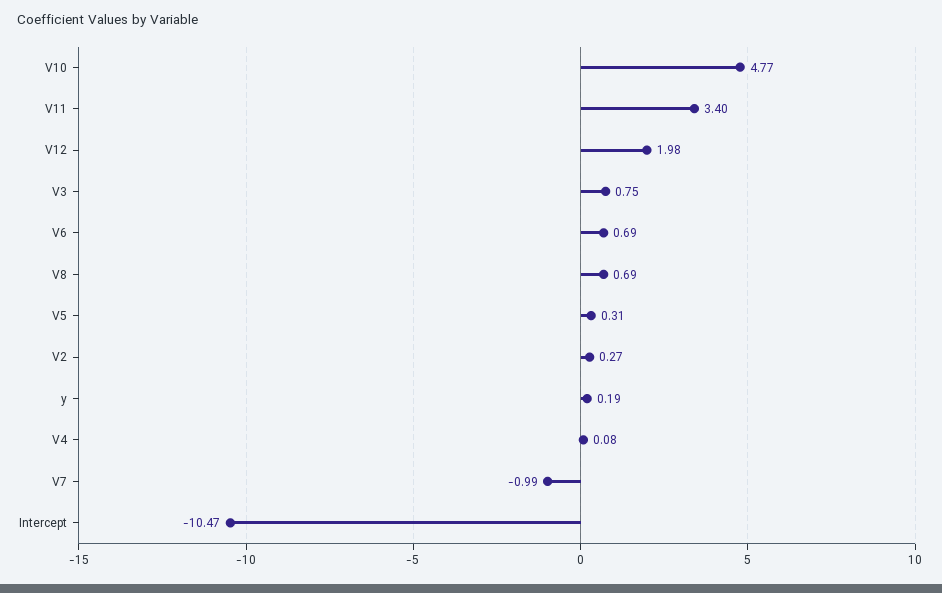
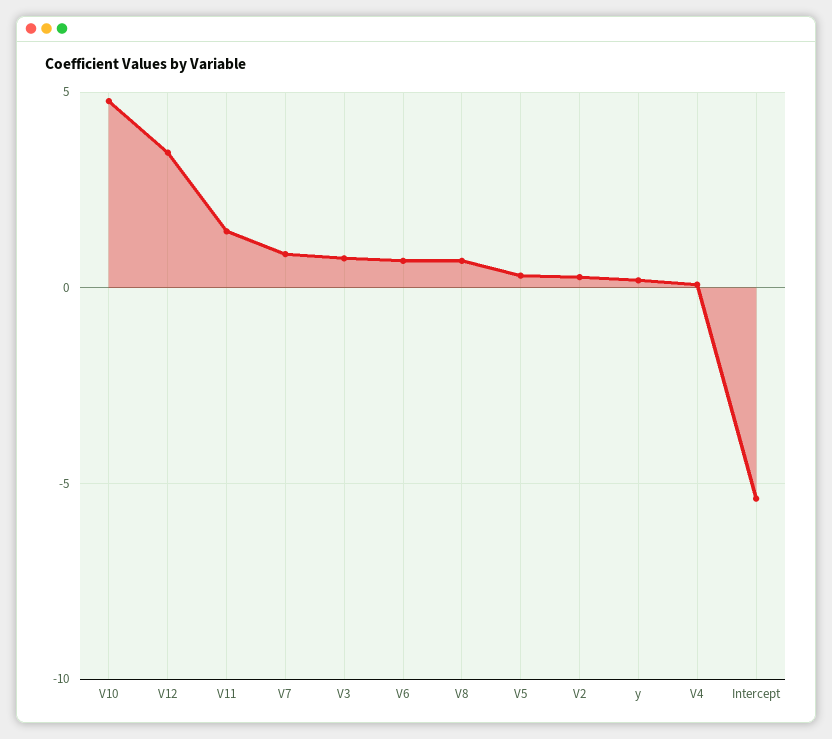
V11: 3.4 -> 1.5
V12: 1.98 -> 3.5
V7: -0.99 -> 1
Intercept: -10.47 -> -5.5

